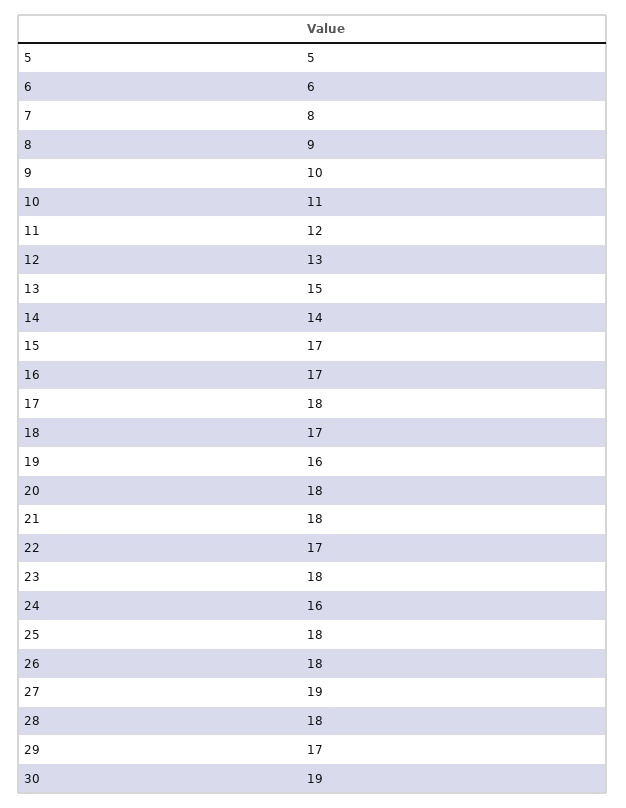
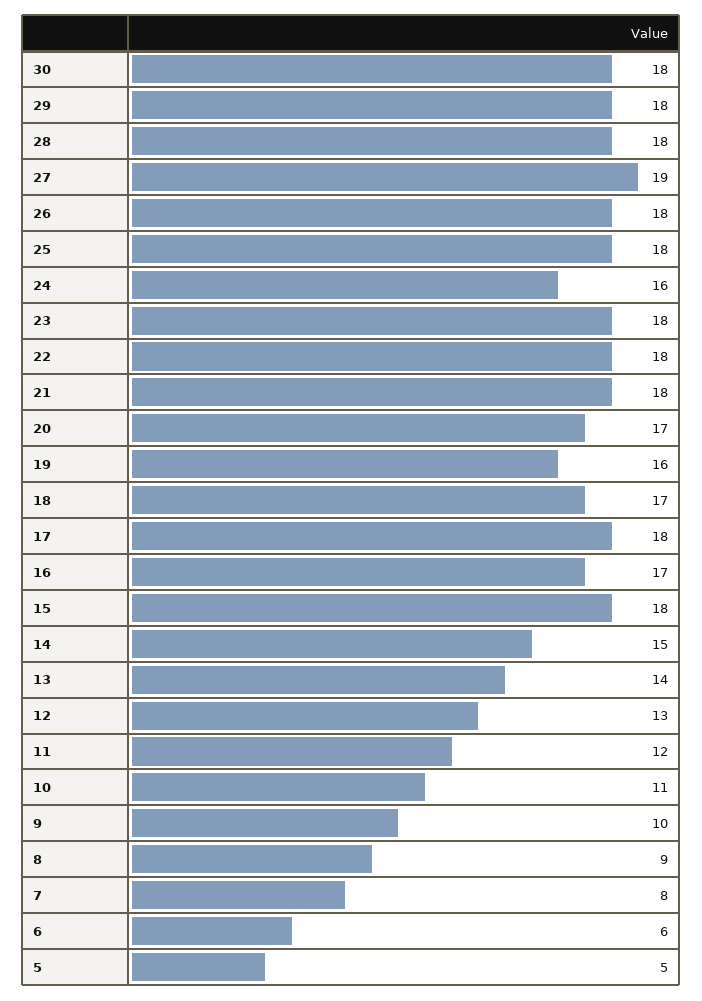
13: 15 -> 14
14: 14 -> 15
15: 17 -> 18
20: 18 -> 17
22: 17 -> 18
29: 17 -> 18
30: 19 -> 18

